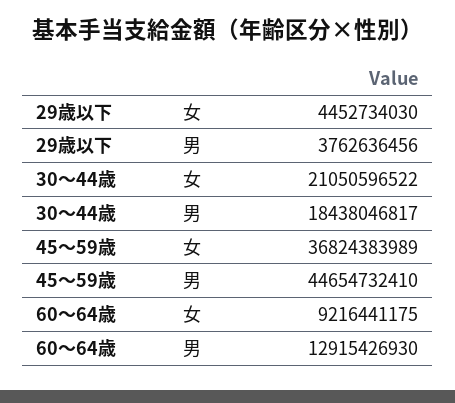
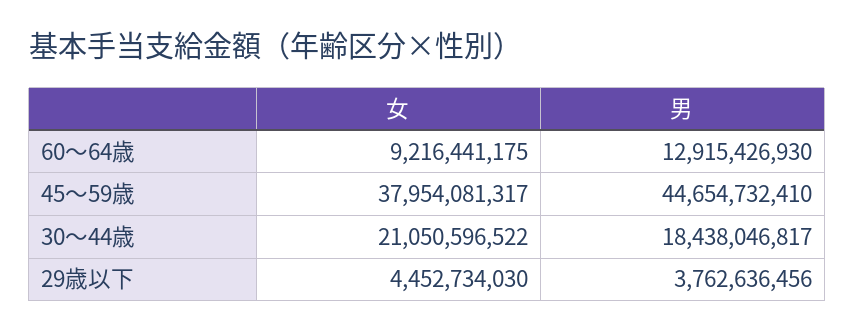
45～59歳, 女: 36824383989 -> 37954081317

